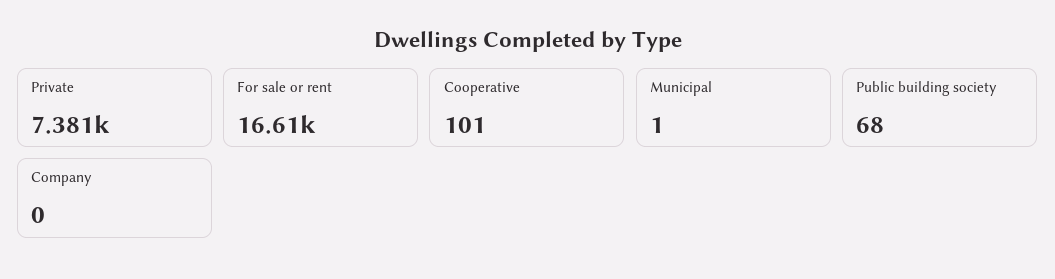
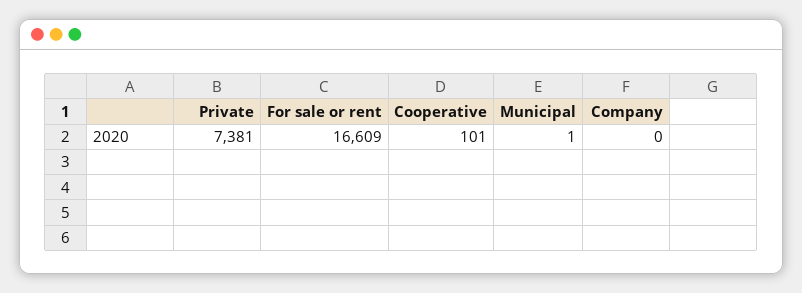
Public building society: 68 -> none

